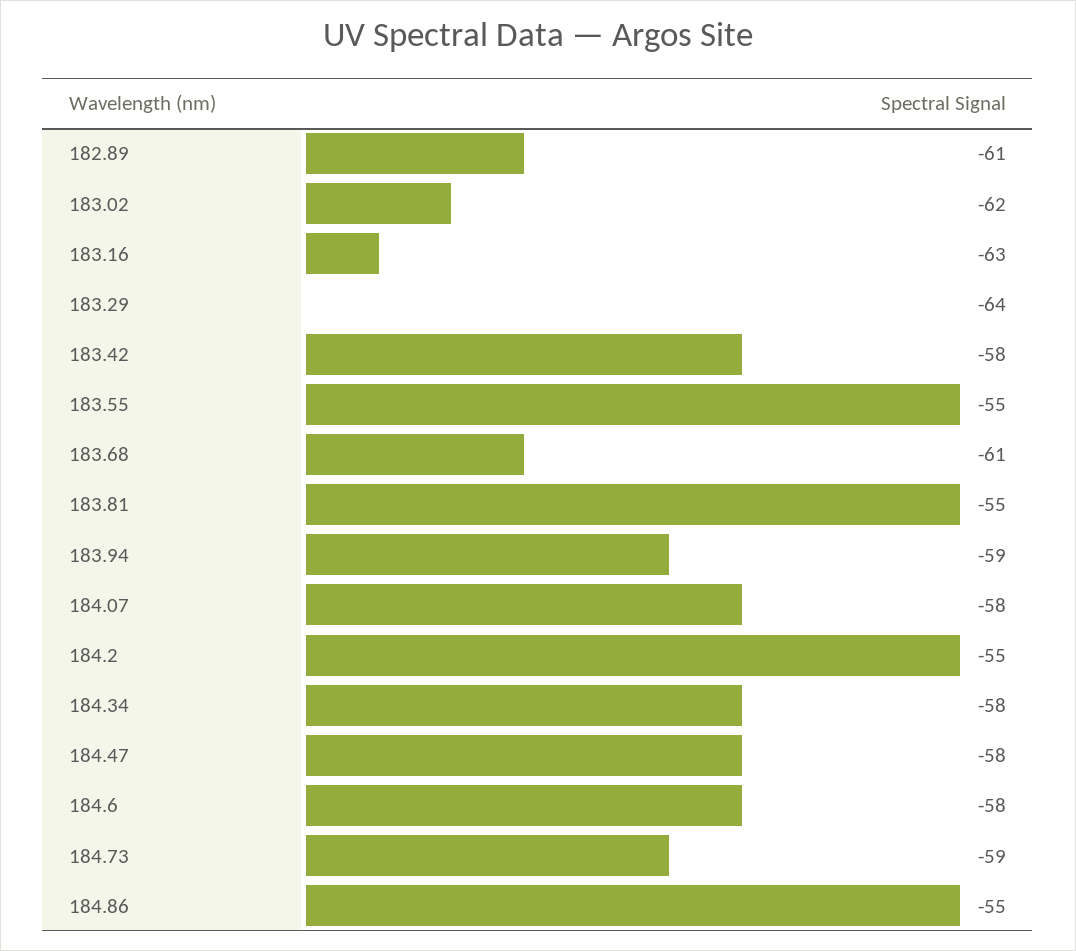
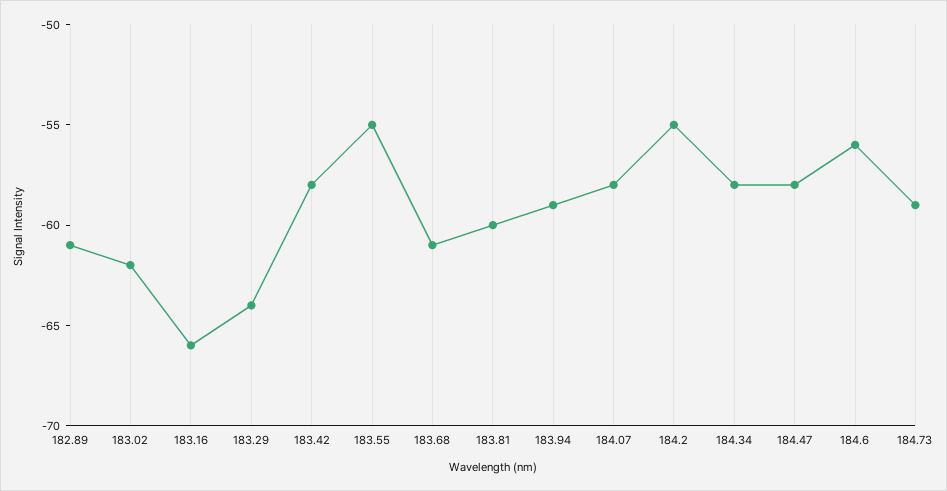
183.16: -63 -> -66
183.81: -55 -> -60
184.6: -58 -> -56
184.86: -55 -> none

